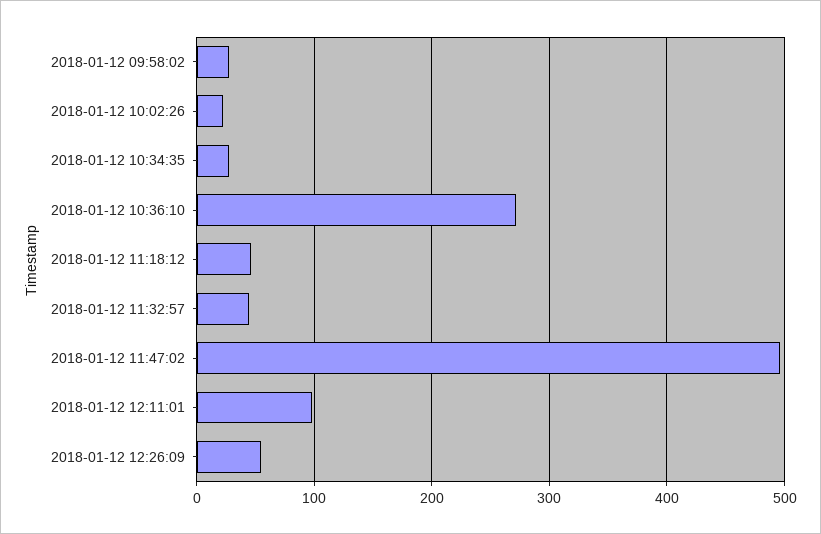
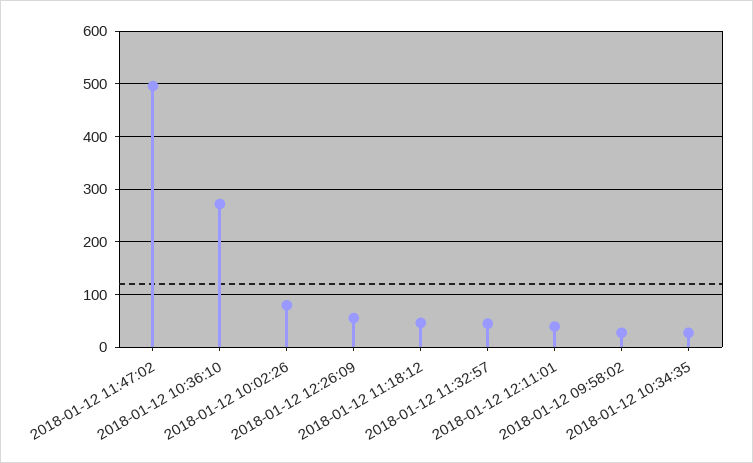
2018-01-12 10:02:26: 20 -> 80
2018-01-12 12:11:01: 100 -> 40

